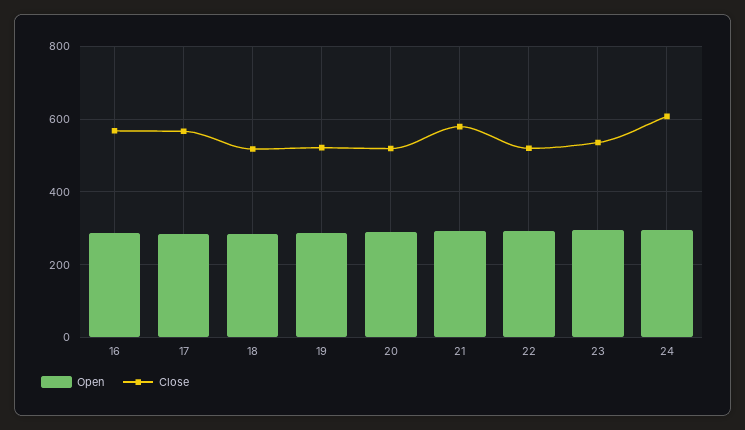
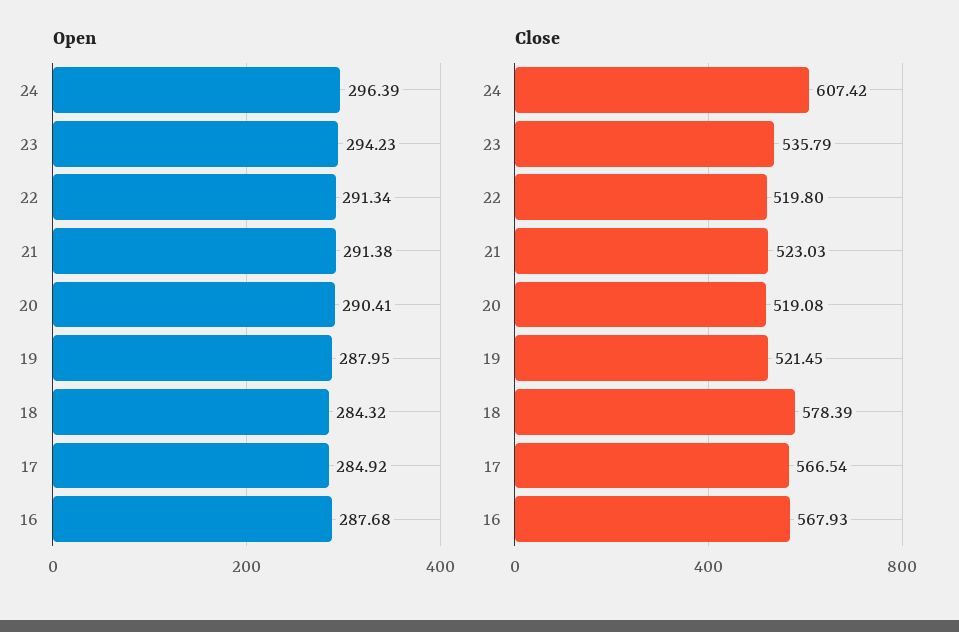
Close, 18: 520 -> 578.39
Close, 21: 580 -> 523.03

